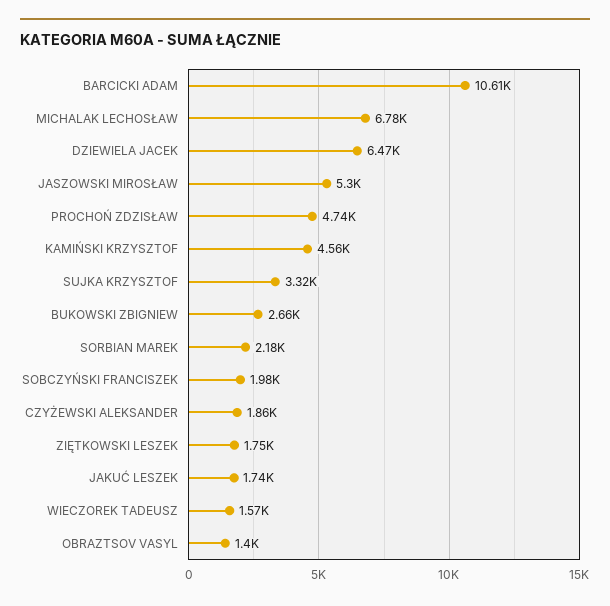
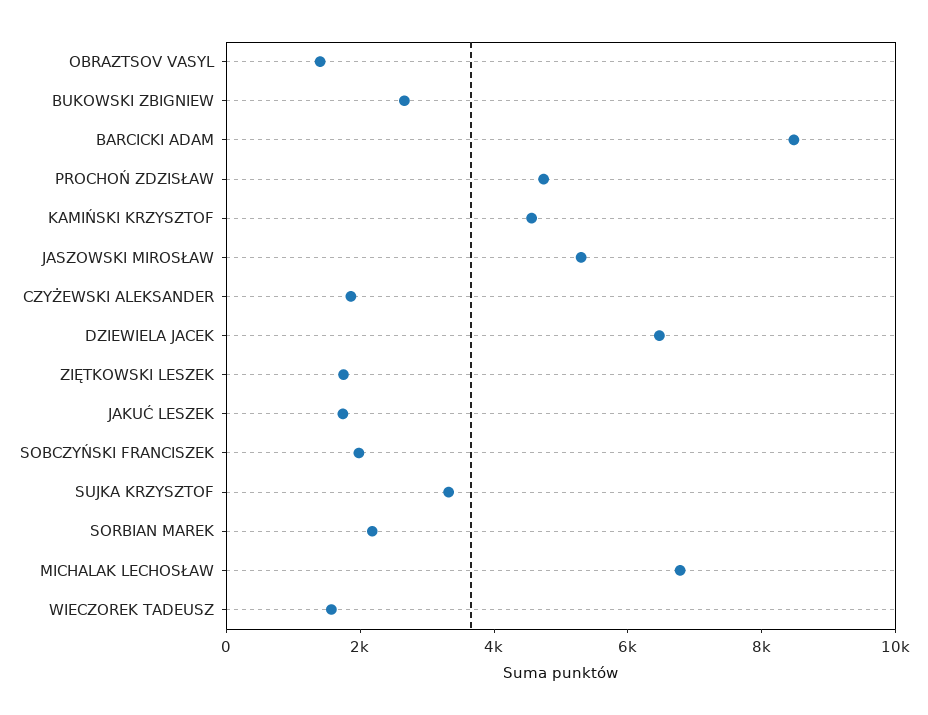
BARCICKI ADAM: 10610 -> 8500

